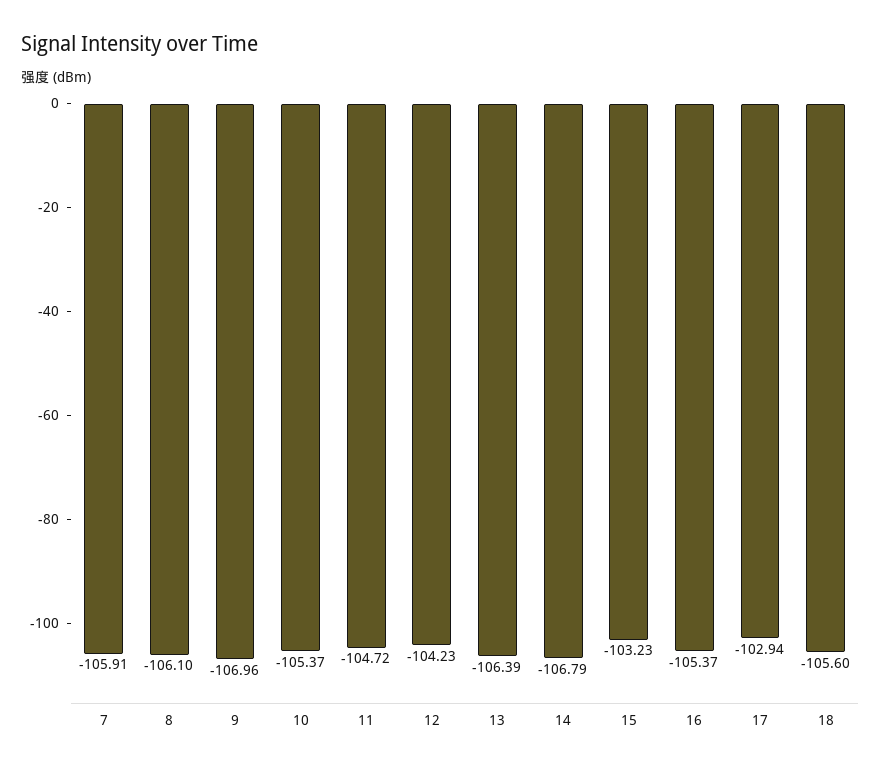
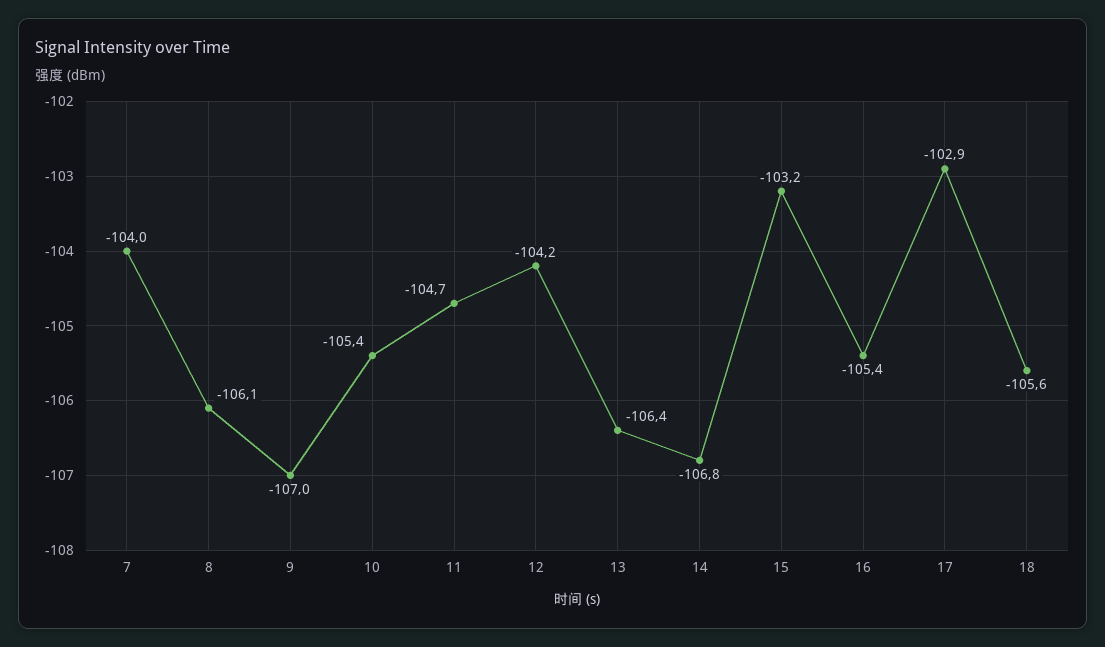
7: -105.91 -> -104

